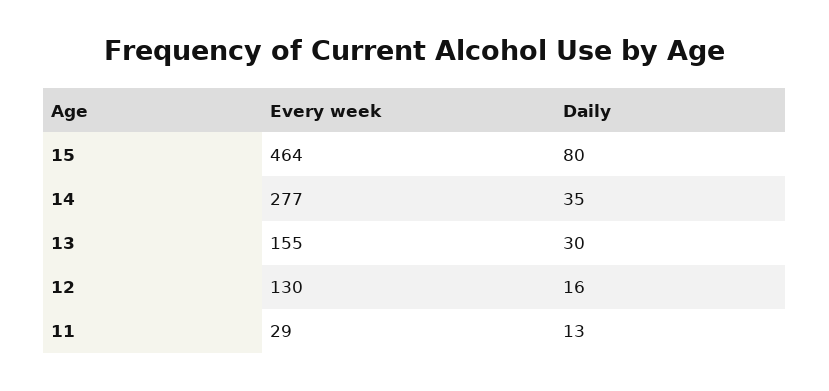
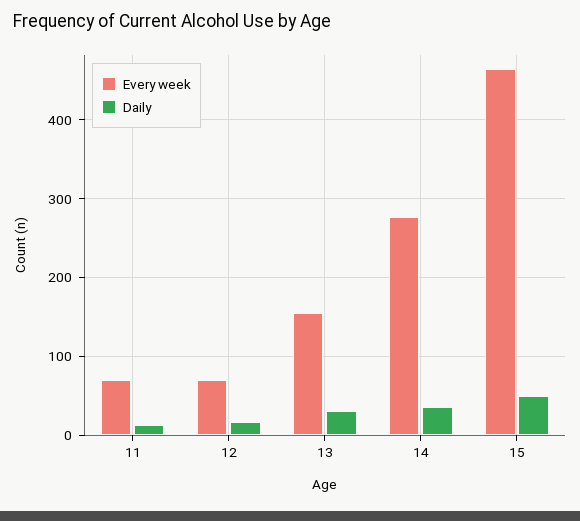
Daily, 15: 80 -> 50
Every week, 12: 130 -> 70
Every week, 11: 29 -> 70

